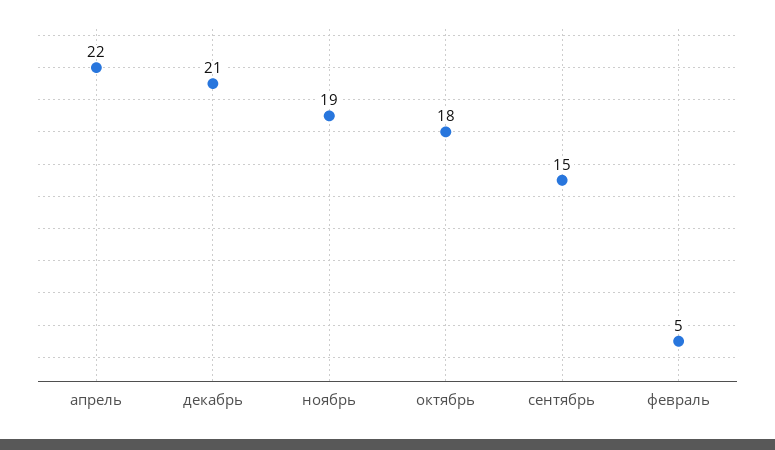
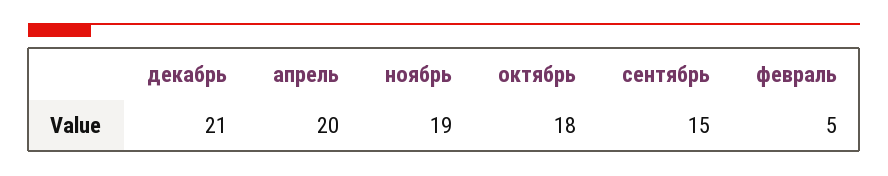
апрель: 22 -> 20

